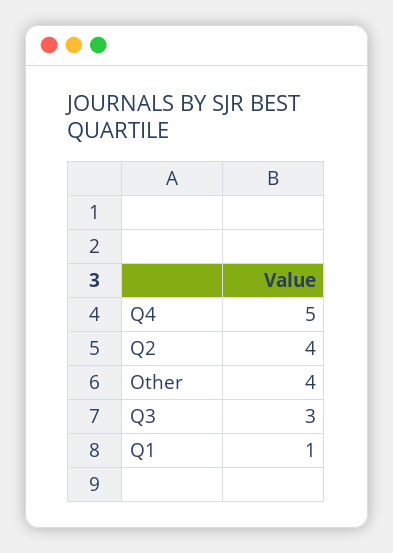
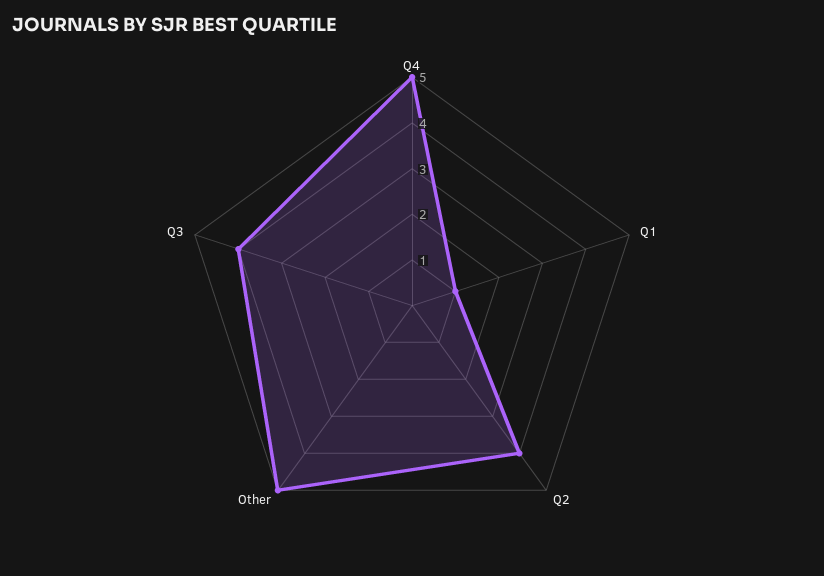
Other: 4 -> 5
Q3: 3 -> 4

